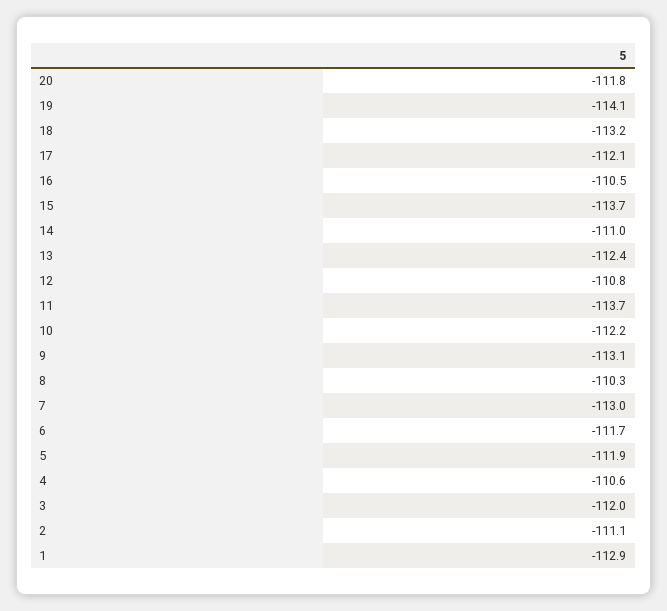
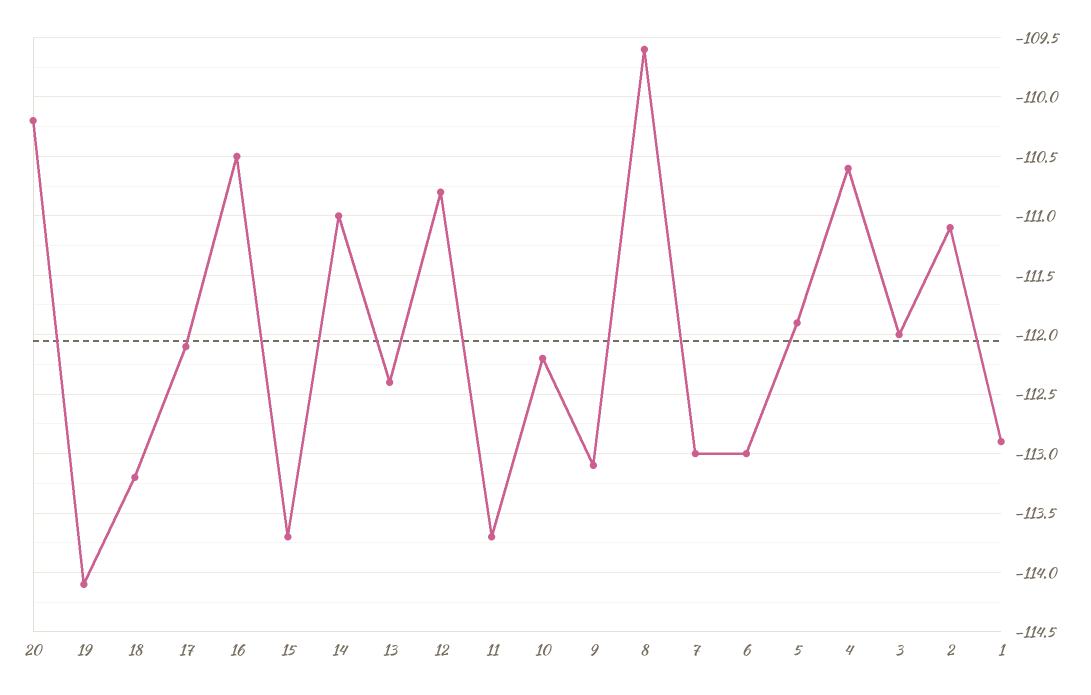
20: -111.8 -> -110.2
8: -110.3 -> -109.6
6: -111.7 -> -113

